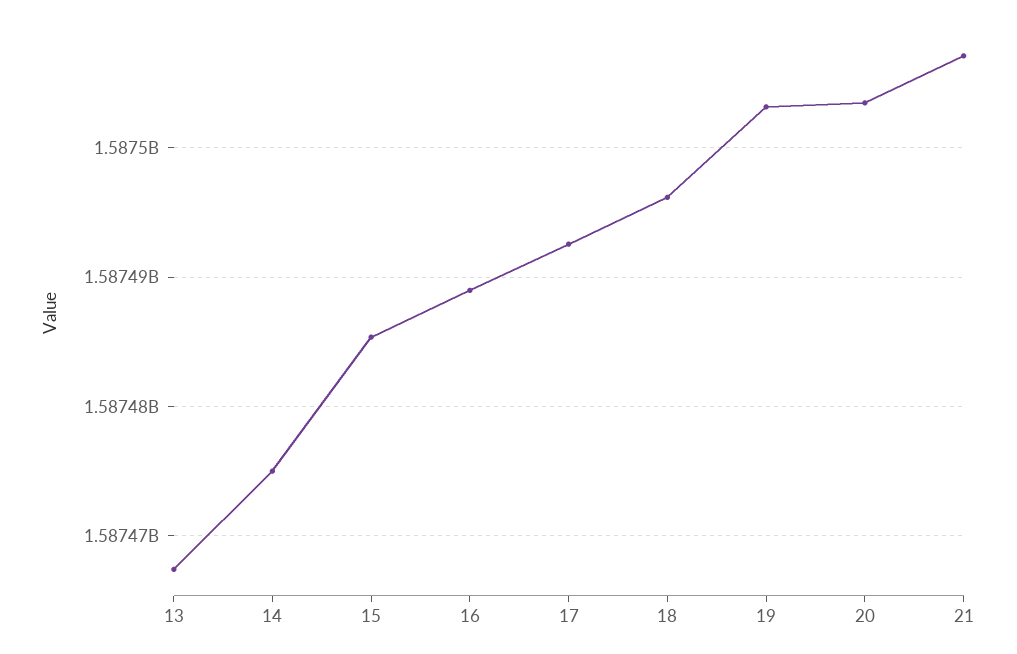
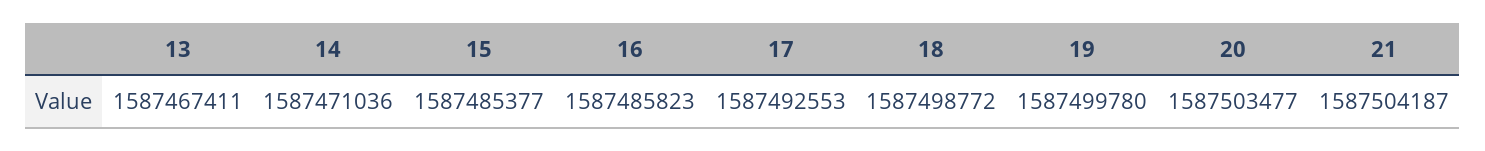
14: 1587475000 -> 1587471036
16: 1587489000 -> 1587485823
18: 1587496000 -> 1587498772
19: 1587503000 -> 1587499780
21: 1587507000 -> 1587504187

